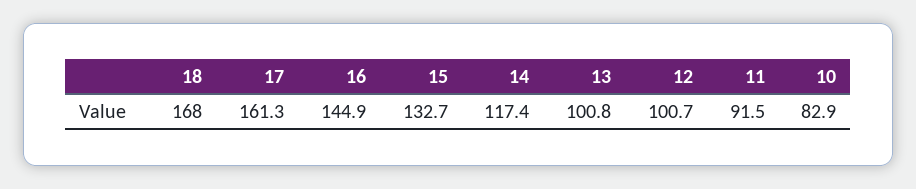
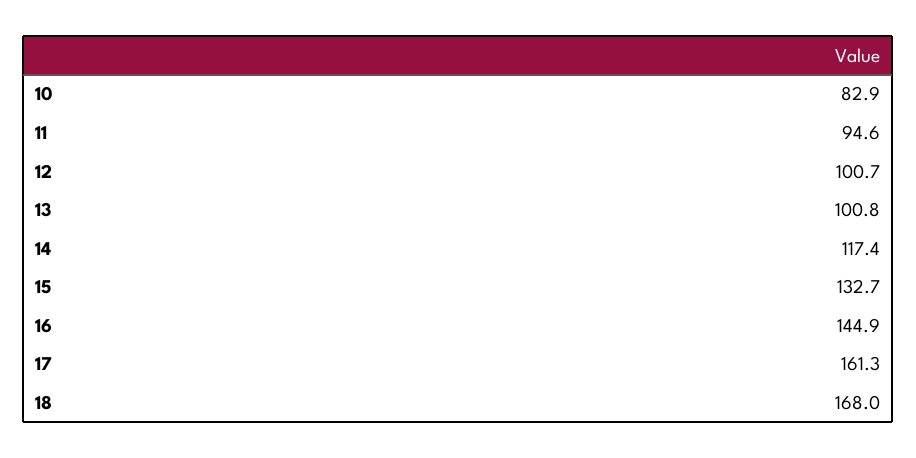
11: 91.5 -> 94.6

